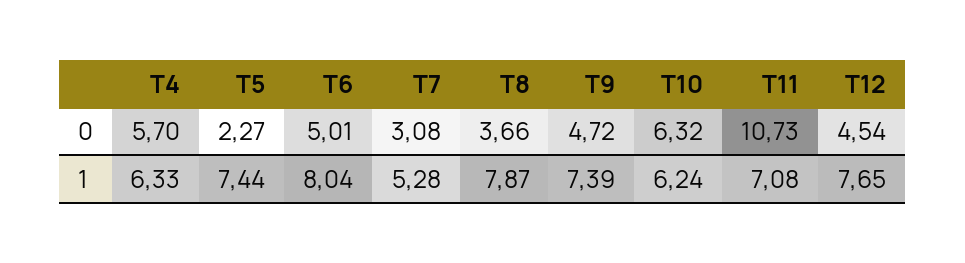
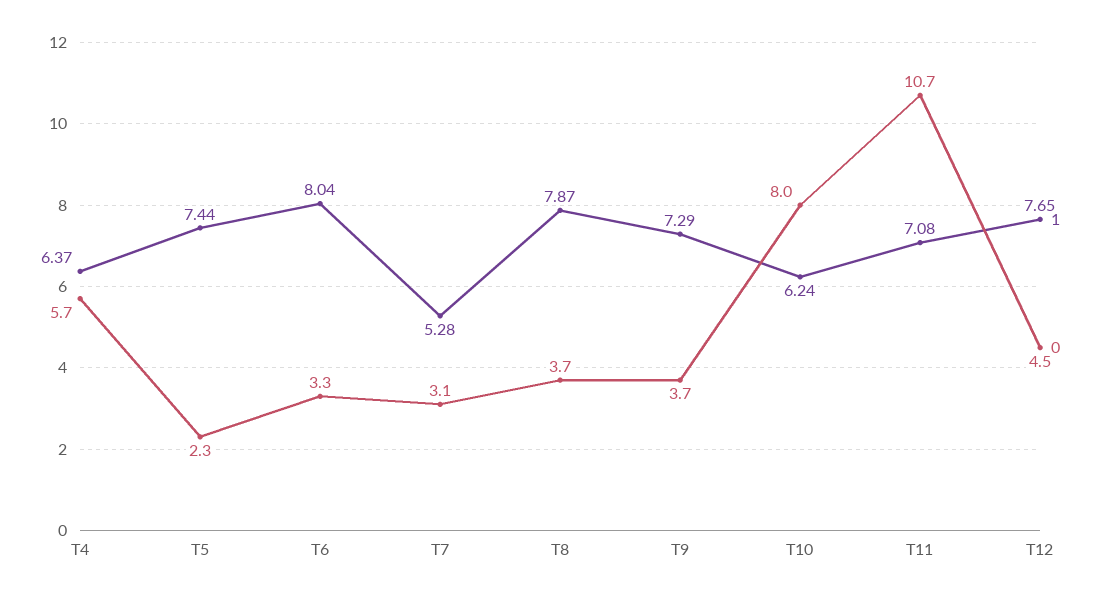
0, T6: 5.01 -> 3.3
0, T9: 4.72 -> 3.7
0, T10: 6.32 -> 8
1, T4: 6.33 -> 6.37
1, T9: 7.39 -> 7.29

